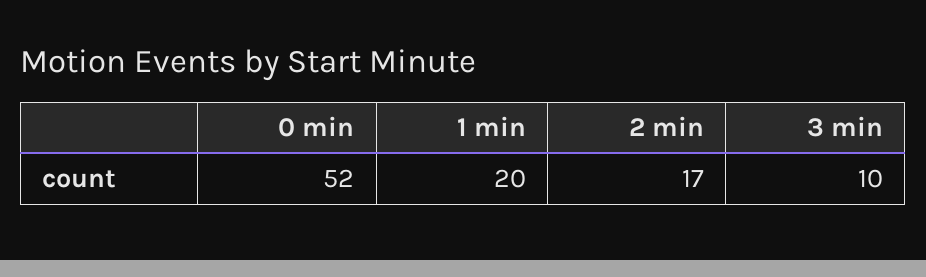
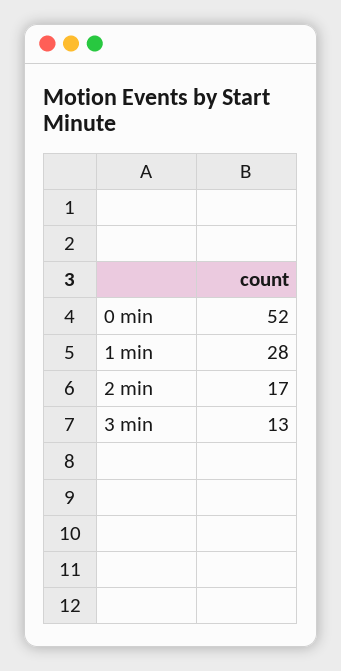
1 min: 20 -> 28
3 min: 10 -> 13

